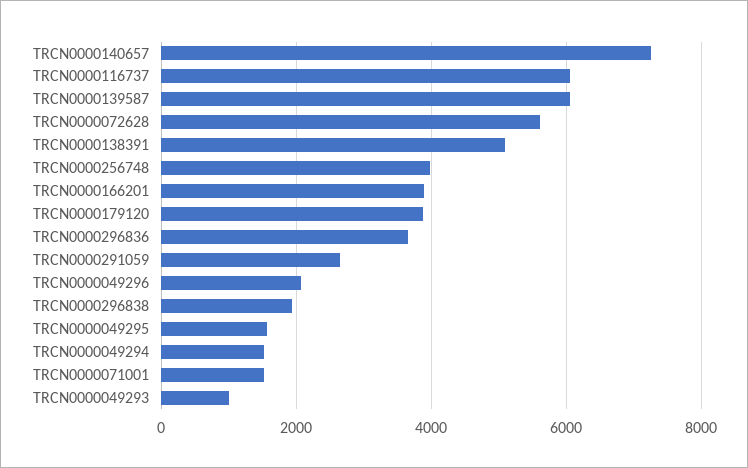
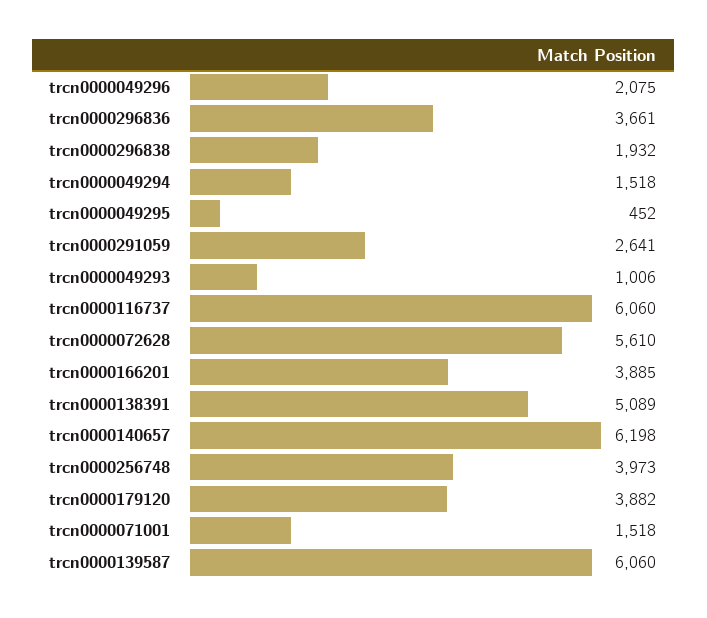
TRCN0000140657: 7200 -> 6198
TRCN0000049295: 1600 -> 452

